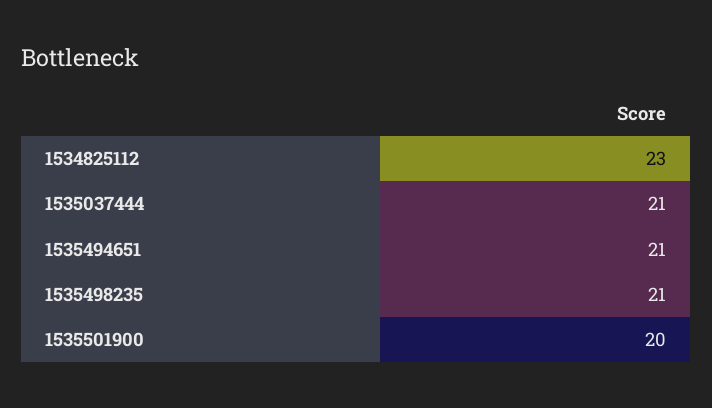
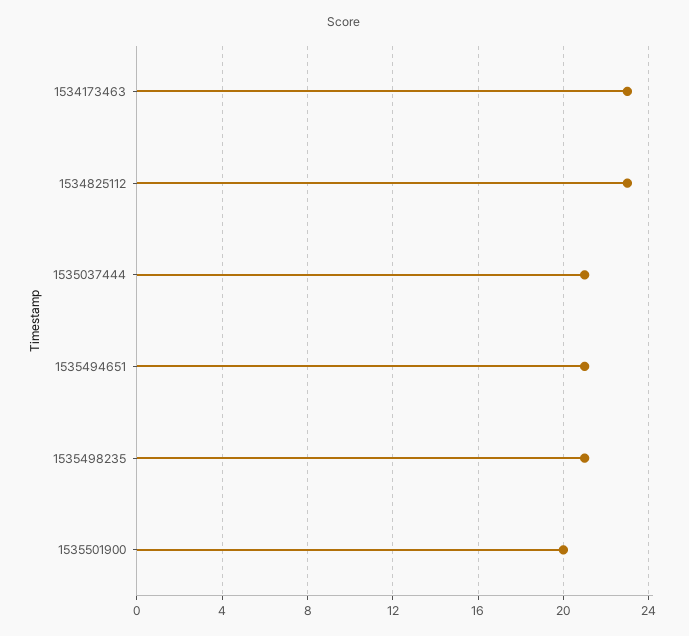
1534173463: none -> 23

